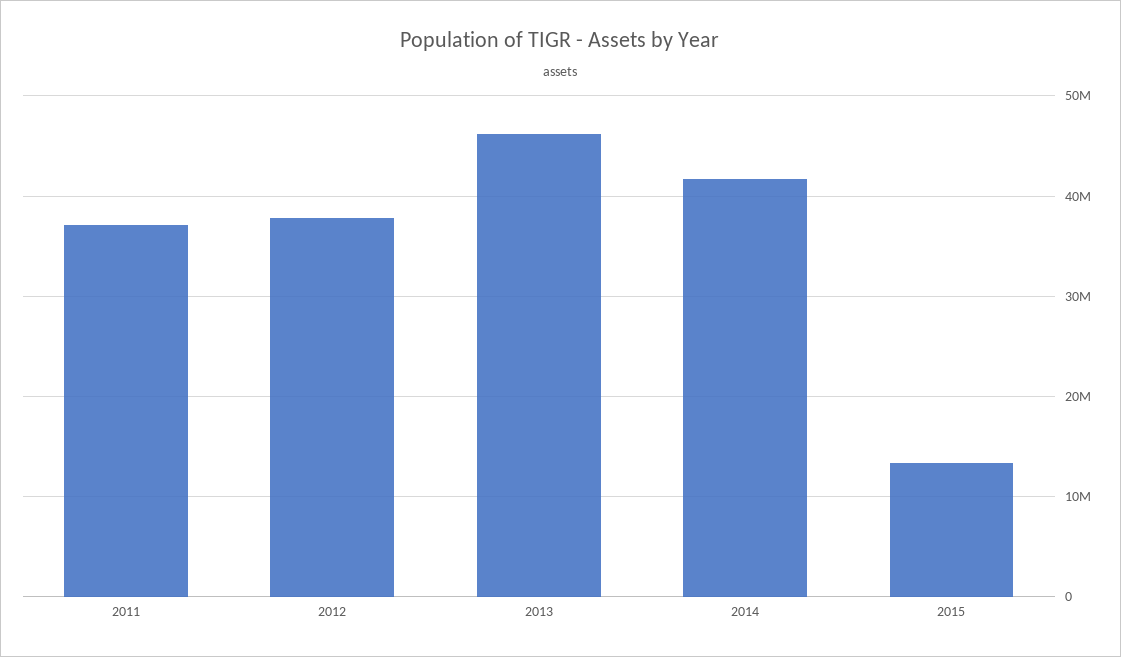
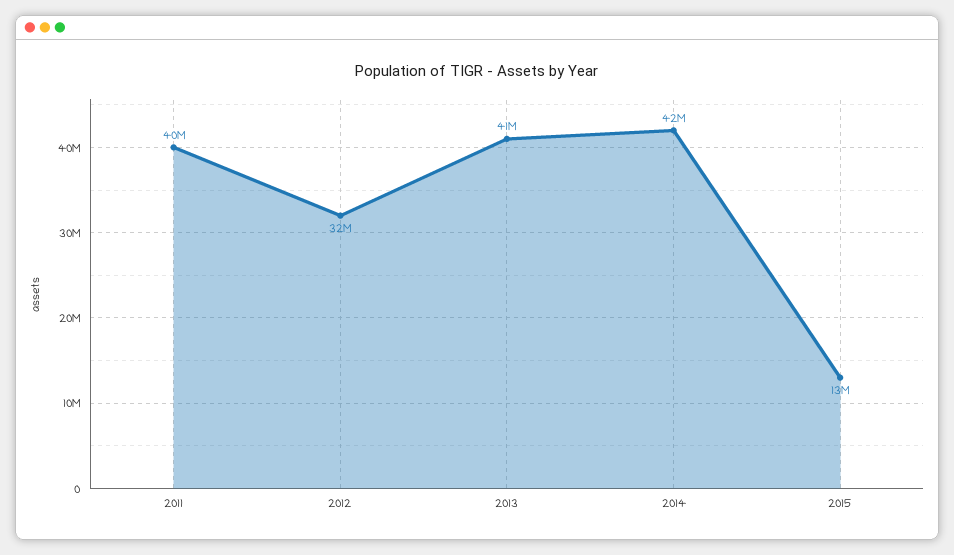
2011: 37000000 -> 40000000
2012: 38000000 -> 32000000
2013: 46000000 -> 41000000

